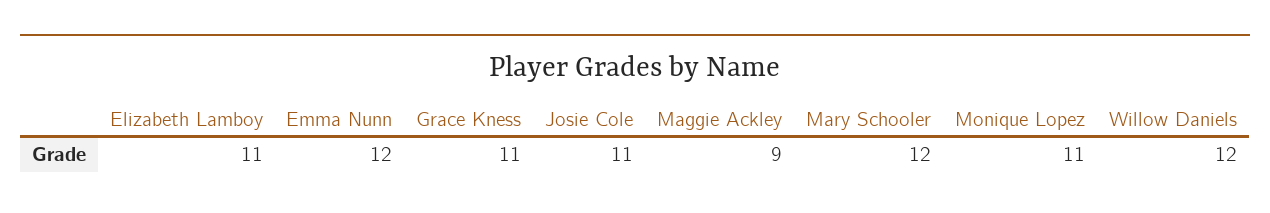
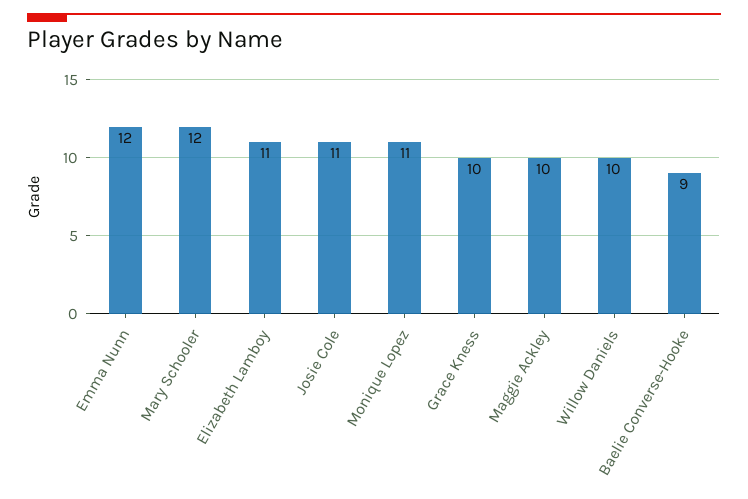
Grace Kness: 11 -> 10
Maggie Ackley: 9 -> 10
Willow Daniels: 12 -> 10
Baelie Converse-Hooke: none -> 9

